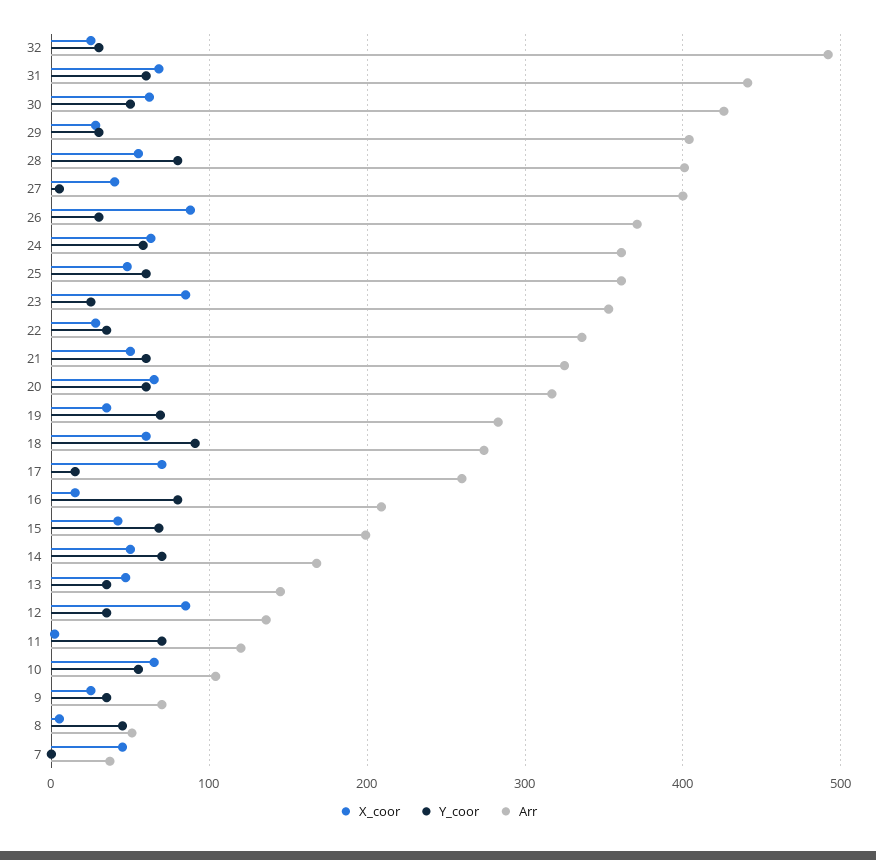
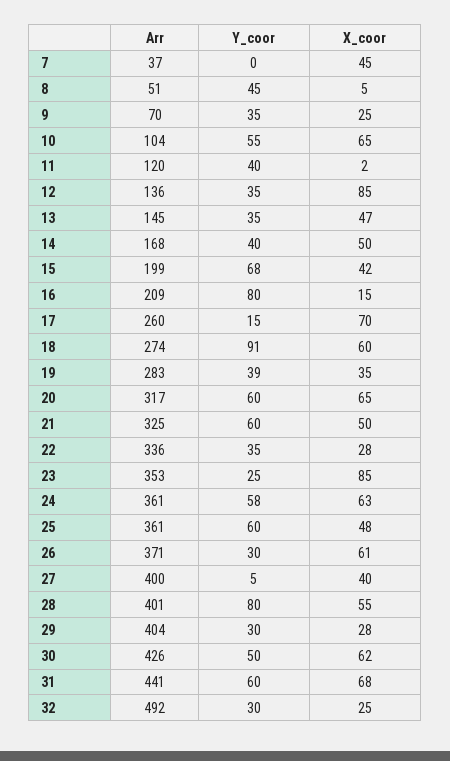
X_coor, 26: 90 -> 61
Y_coor, 19: 70 -> 39
Y_coor, 14: 70 -> 40
Y_coor, 11: 70 -> 40

